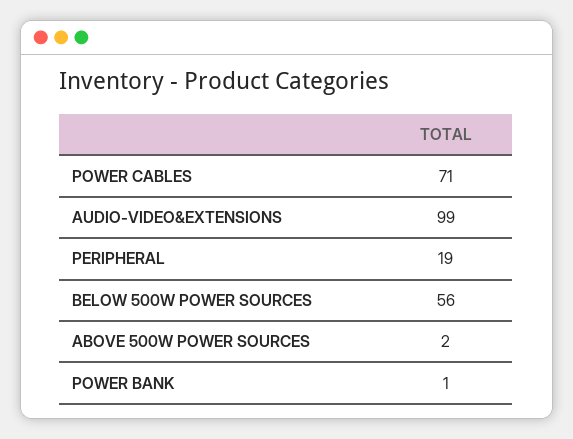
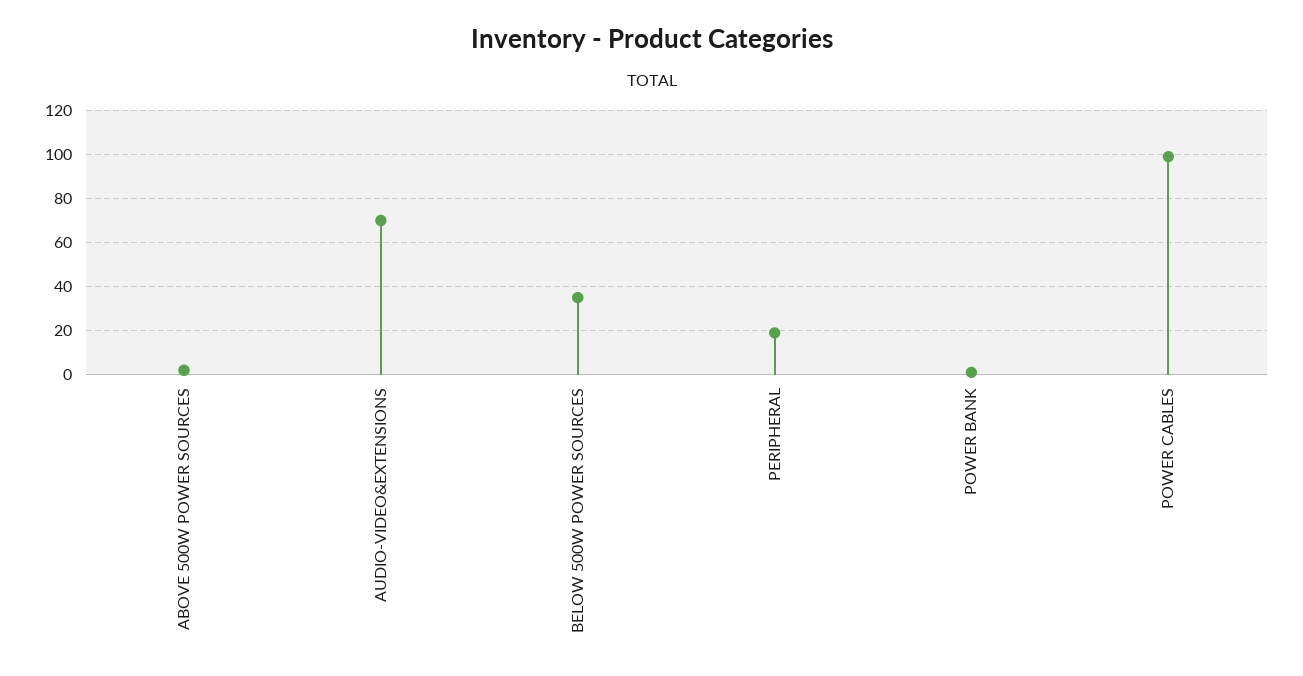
POWER CABLES: 71 -> 100
AUDIO-VIDEO&EXTENSIONS: 99 -> 70
BELOW 500W POWER SOURCES: 56 -> 35

